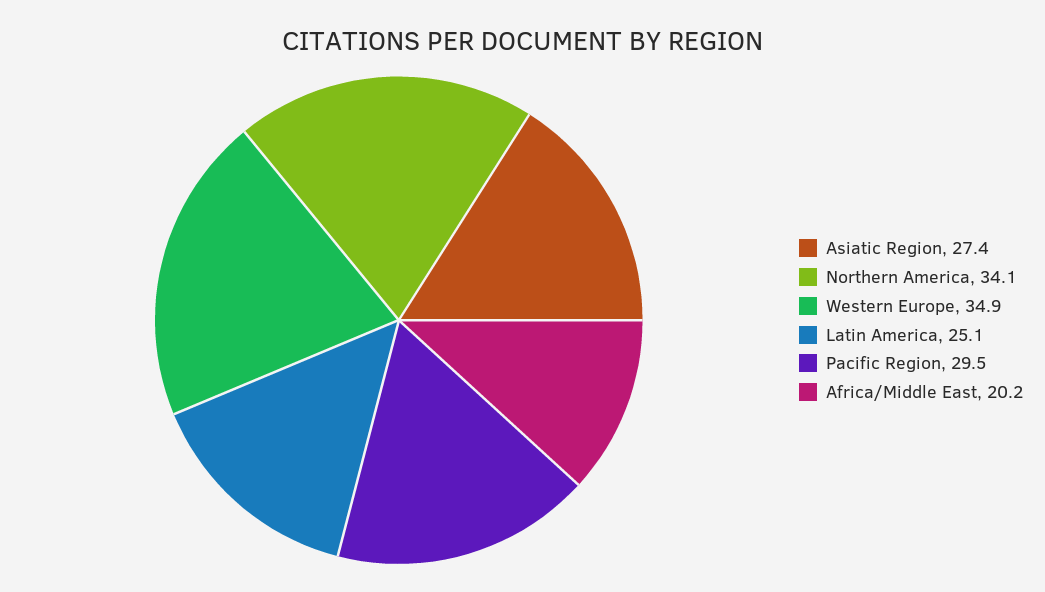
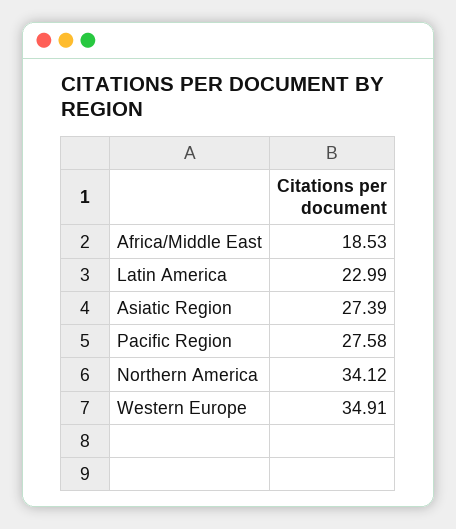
Latin America: 25.1 -> 22.99
Pacific Region: 29.5 -> 27.58
Africa/Middle East: 20.2 -> 18.53

